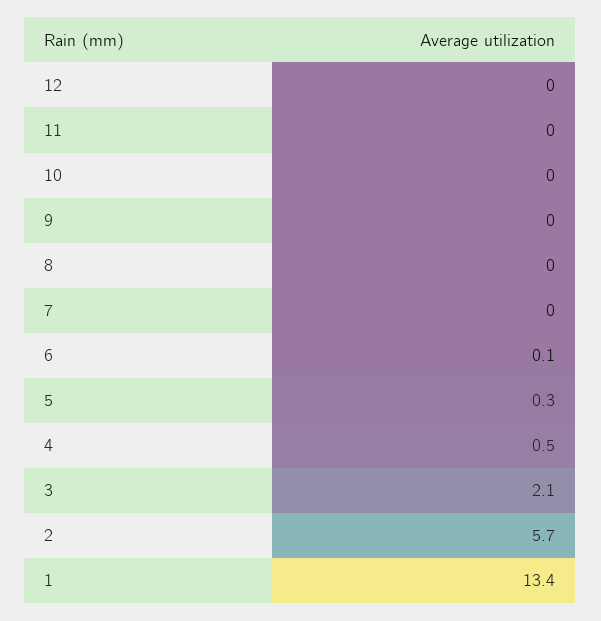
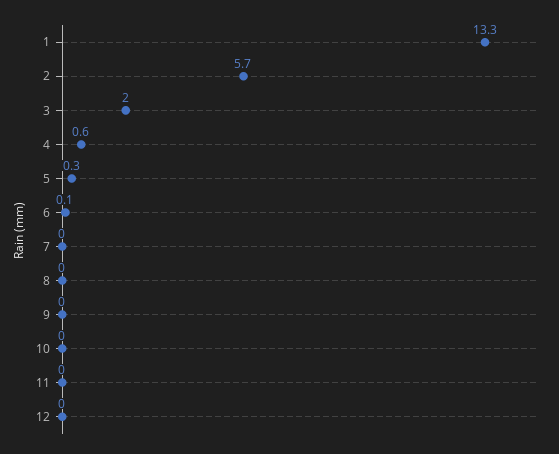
4: 0.5 -> 0.6
3: 2.1 -> 2
1: 13.4 -> 13.3

